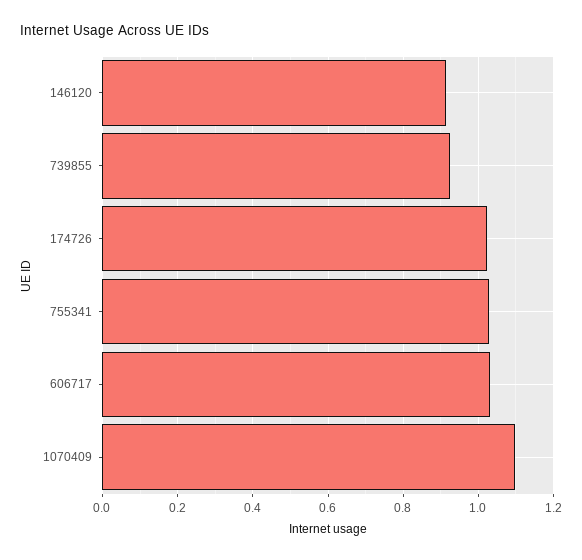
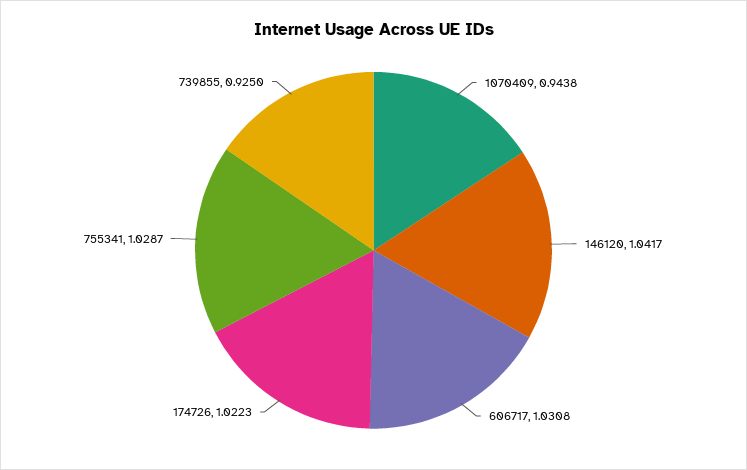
146120: 0.92 -> 1.0417
1070409: 1.1 -> 0.9438

